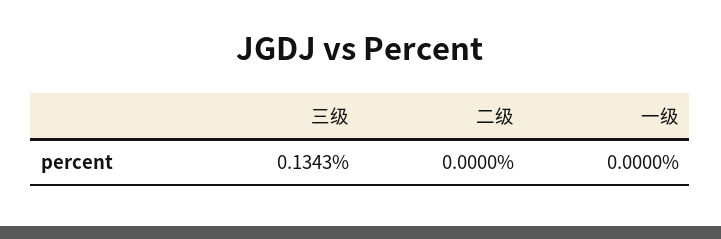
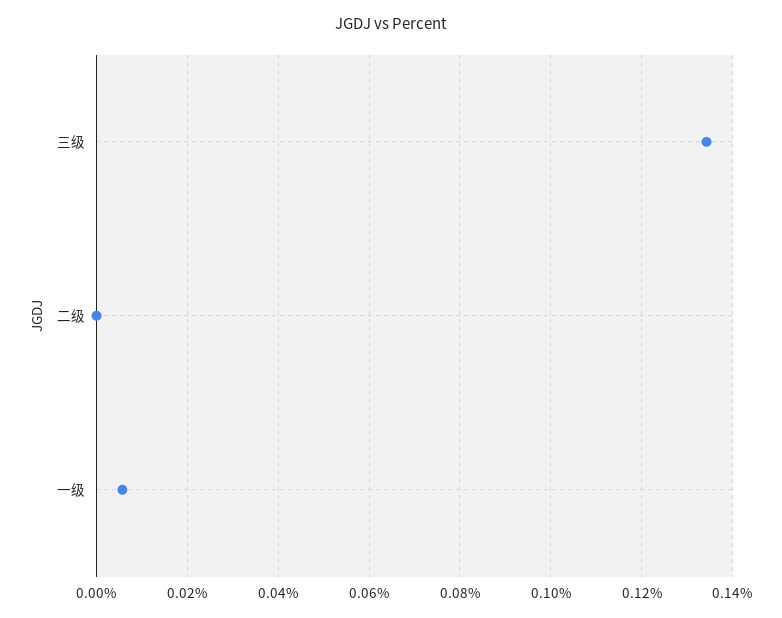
一级: 0 -> 0.006

